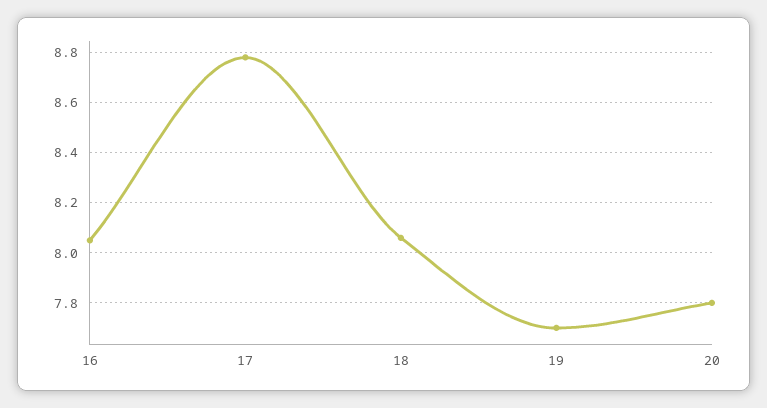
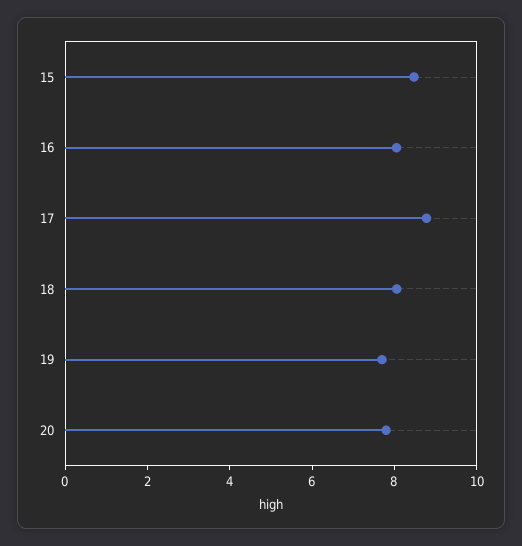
15: none -> 8.5

